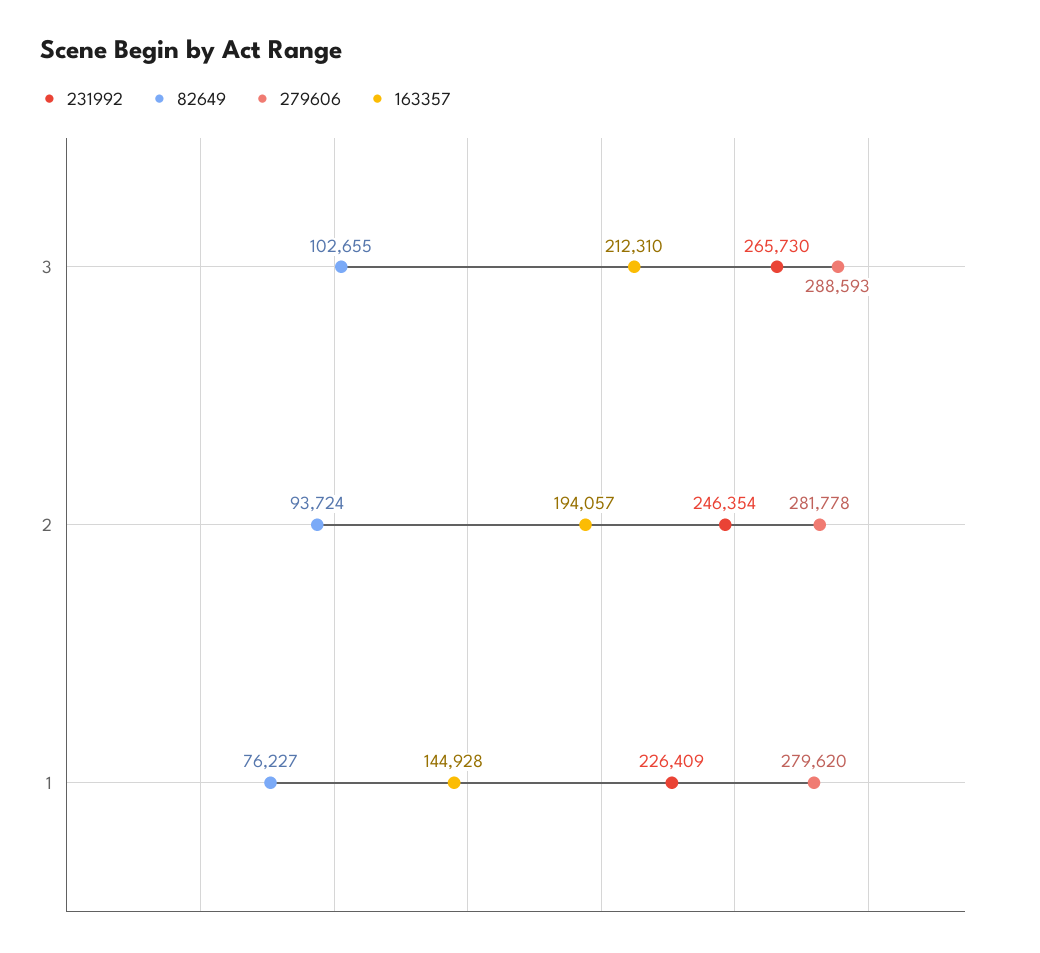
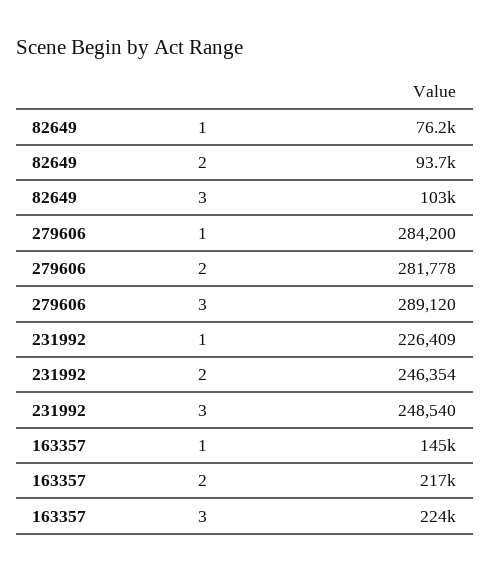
231992, 3: 265730 -> 248540
279606, 3: 288593 -> 289120
163357, 3: 212310 -> 224000
163357, 2: 194057 -> 217000
279606, 1: 279620 -> 284200

